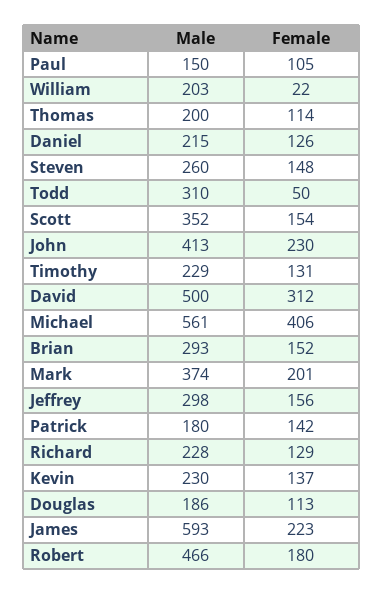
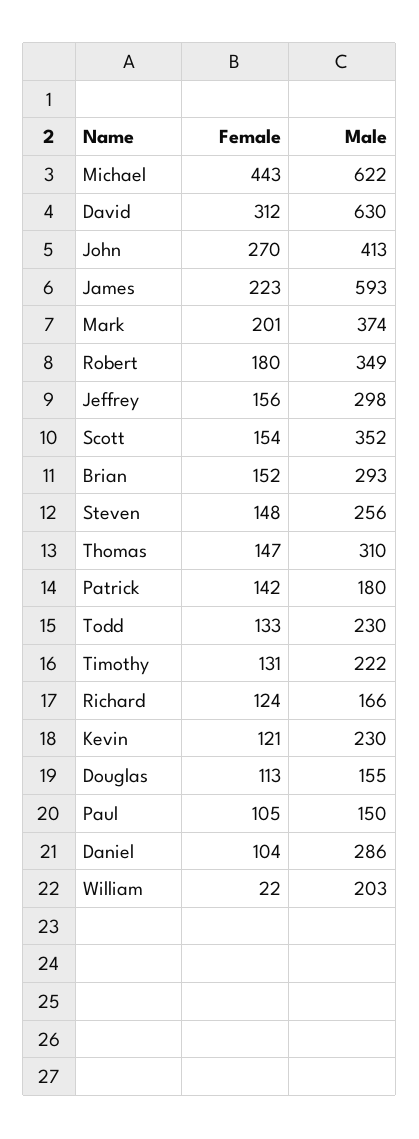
Male, Thomas: 200 -> 310
Female, Thomas: 114 -> 147
Male, Daniel: 215 -> 286
Female, Daniel: 126 -> 104
Male, Steven: 260 -> 256
Male, Todd: 310 -> 230
Female, Todd: 50 -> 133
Female, John: 230 -> 270
Male, Timothy: 229 -> 222
Male, David: 500 -> 630
Male, Michael: 561 -> 622
Female, Michael: 406 -> 443
Male, Richard: 228 -> 166
Female, Richard: 129 -> 124
Female, Kevin: 137 -> 121
Male, Douglas: 186 -> 155
Male, Robert: 466 -> 349

